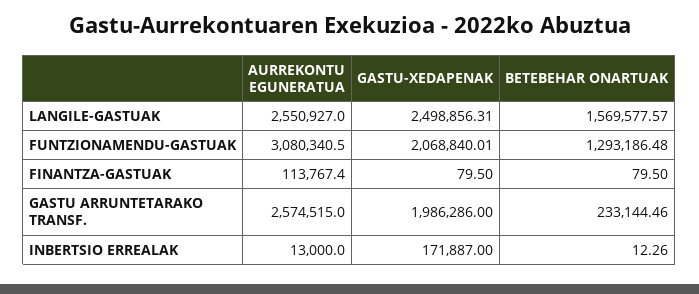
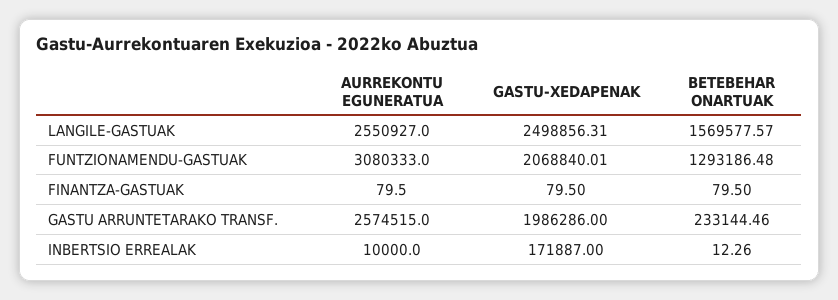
AURREKONTU EGUNERATUA, FUNTZIONAMENDU-GASTUAK: 3080340.5 -> 3080333
AURREKONTU EGUNERATUA, FINANTZA-GASTUAK: 113767.4 -> 79.5
AURREKONTU EGUNERATUA, INBERTSIO ERREALAK: 13000 -> 10000

